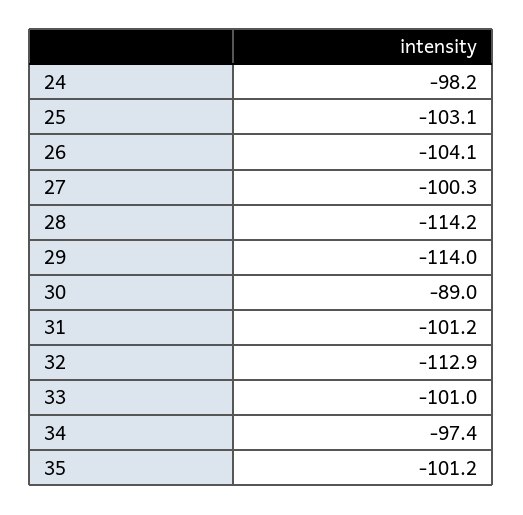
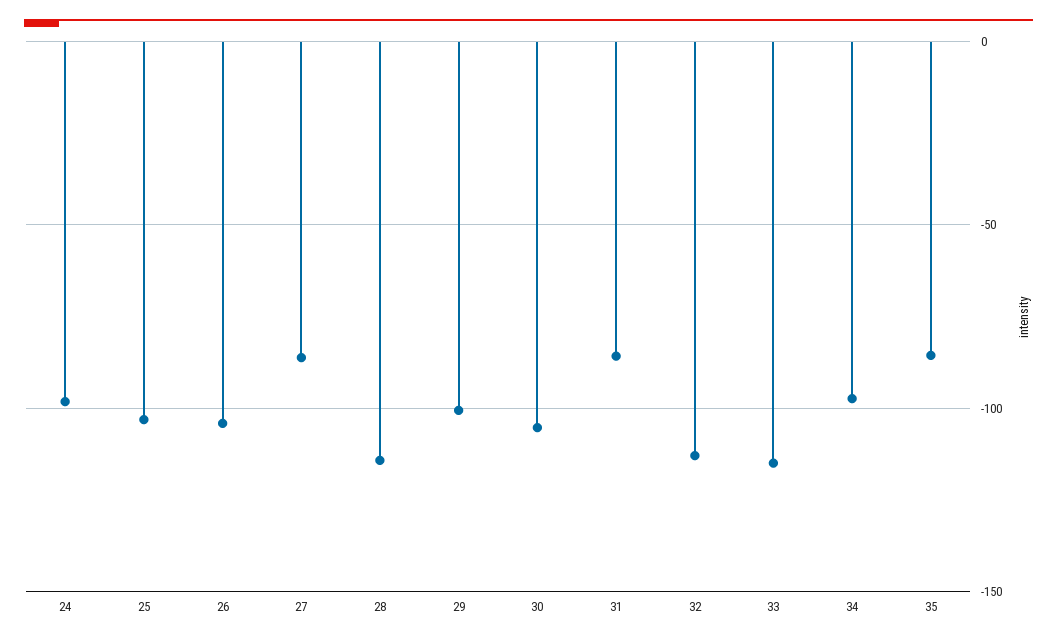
27: -100.3 -> -85
29: -114 -> -100
30: -89 -> -105
31: -101.2 -> -85
33: -101 -> -115
35: -101.2 -> -85

